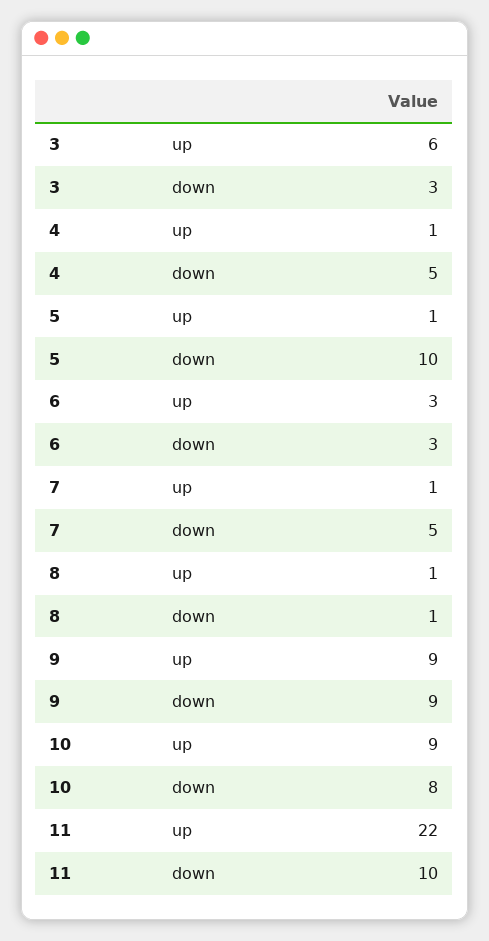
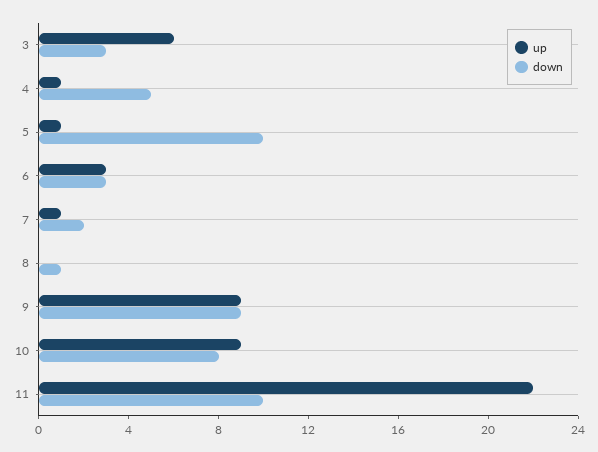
down, 7: 5 -> 2
up, 8: 1 -> 0

